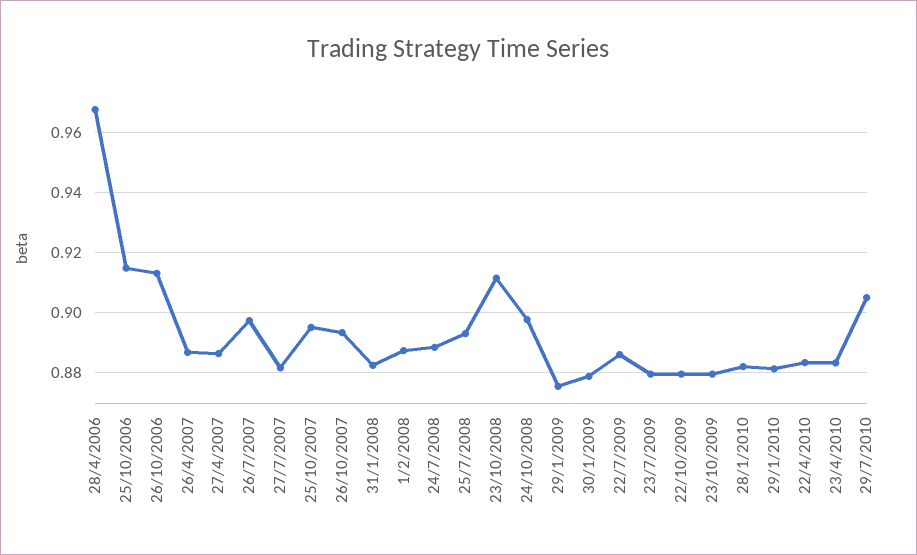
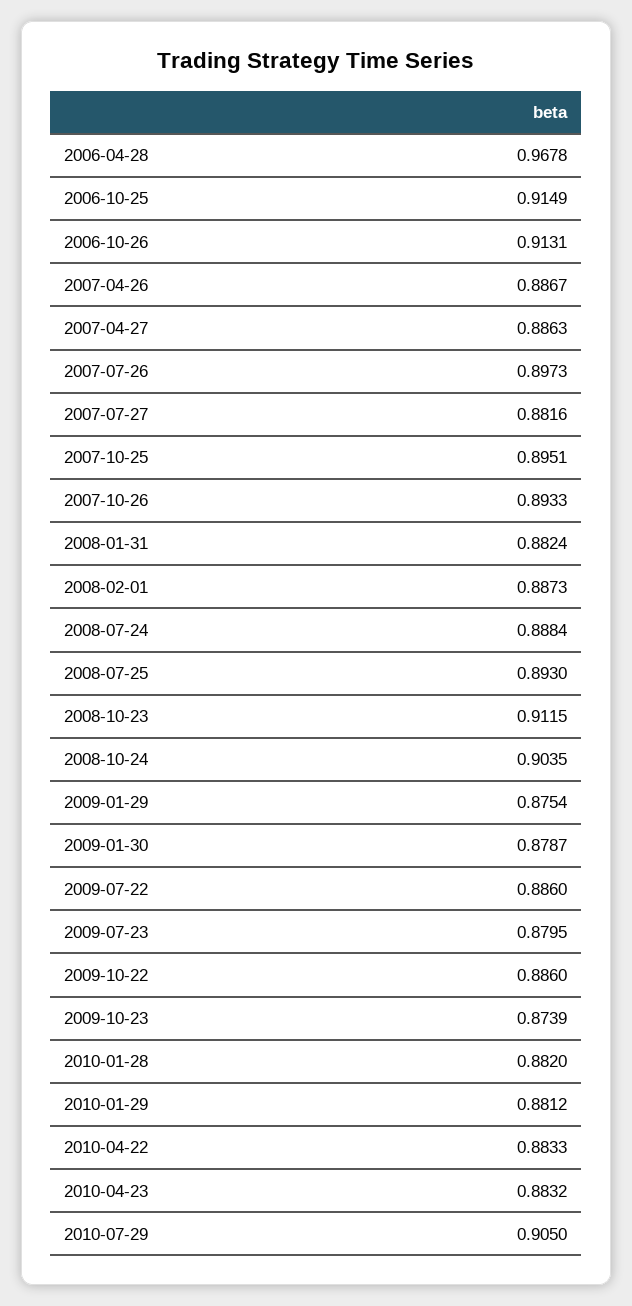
24/10/2008: 0.8975 -> 0.9035
22/10/2009: 0.88 -> 0.886
23/10/2009: 0.88 -> 0.8739

